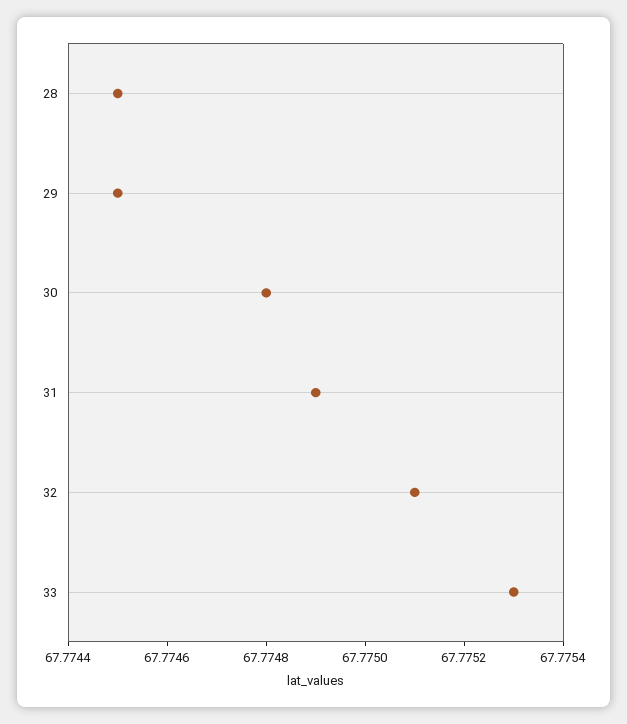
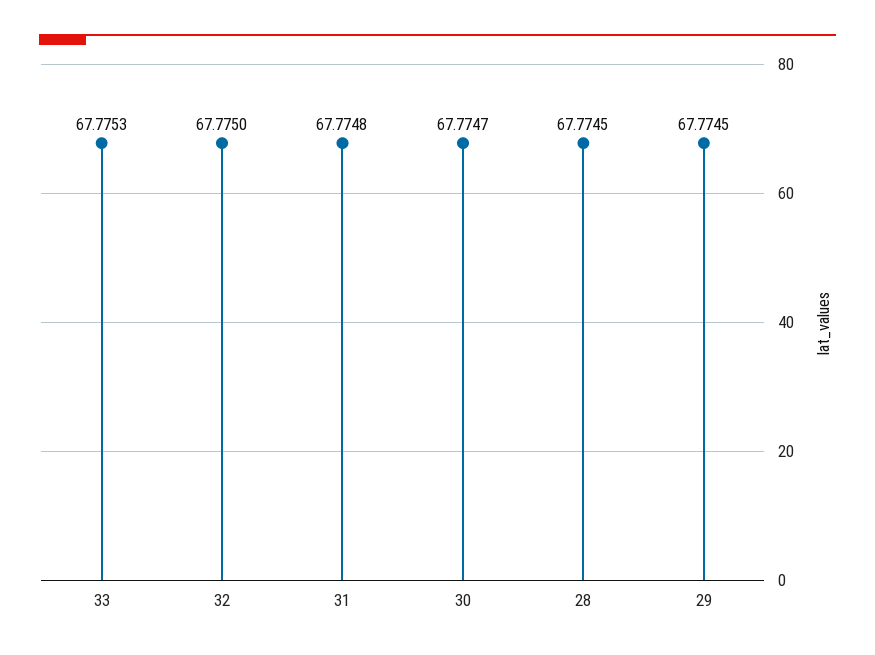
30: 67.7748 -> 67.7747
31: 67.7749 -> 67.7748
32: 67.7751 -> 67.775

